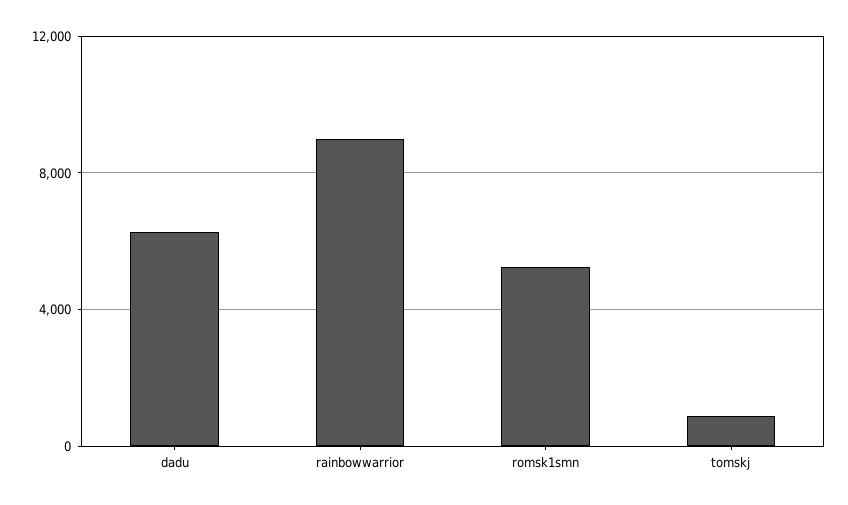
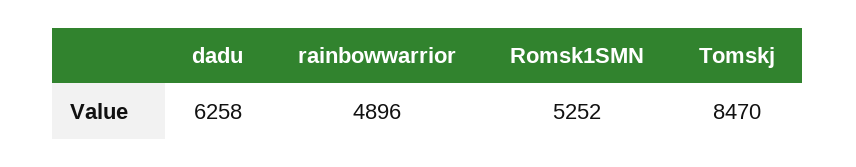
rainbowwarrior: 9000 -> 4896
tomskj: 1000 -> 8470

